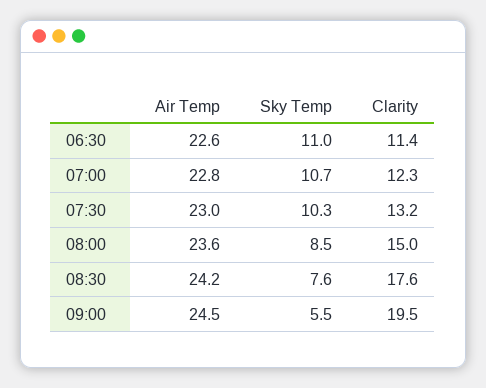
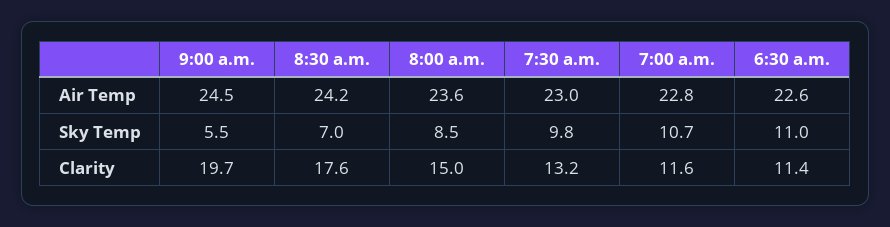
Clarity, 07:00: 12.3 -> 11.6
Sky Temp, 07:30: 10.3 -> 9.8
Sky Temp, 08:30: 7.6 -> 7
Clarity, 09:00: 19.5 -> 19.7

